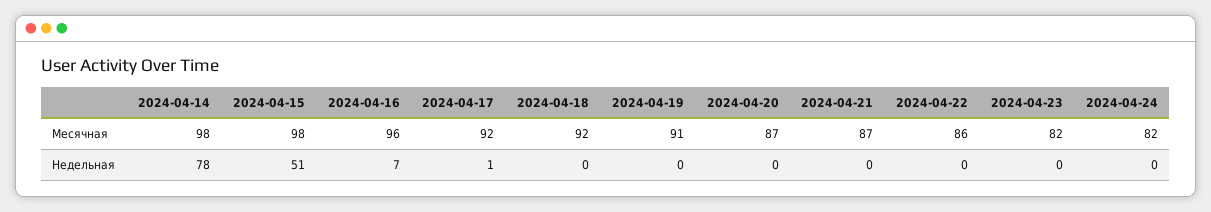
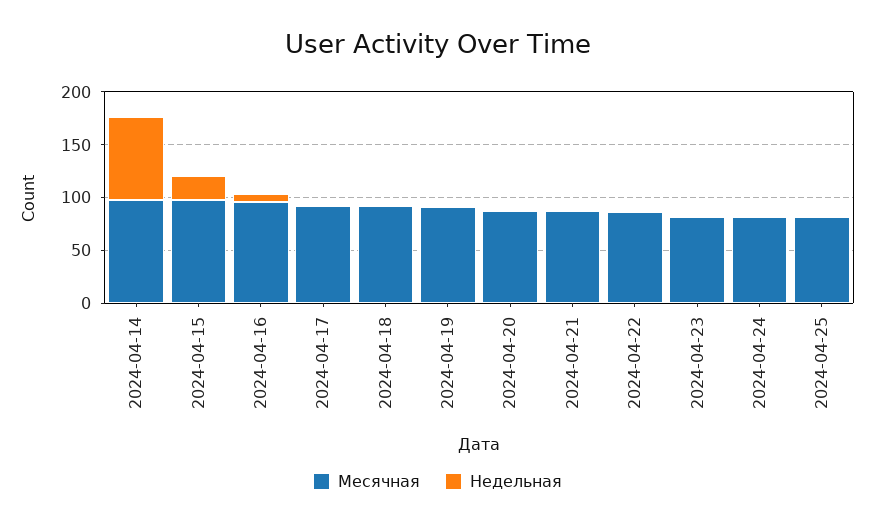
Недельная, 2024-04-15: 51 -> 20
Месячная, 2024-04-25: none -> 80
Недельная, 2024-04-25: none -> 0

